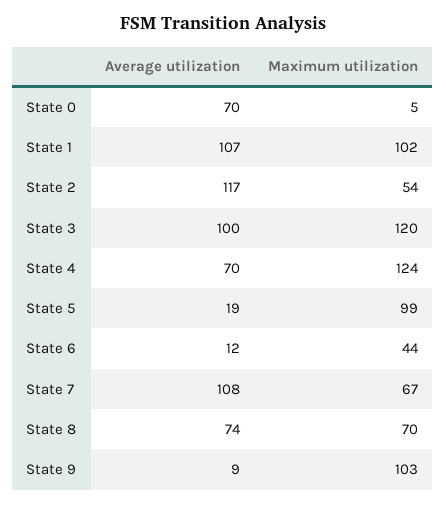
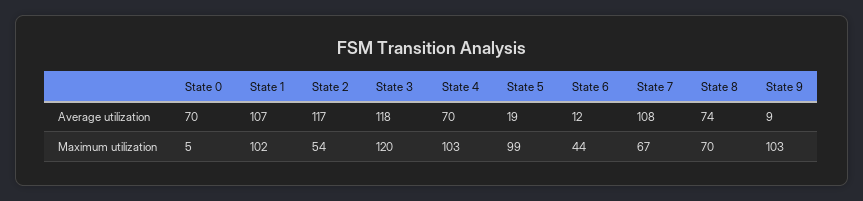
Average utilization, State 3: 100 -> 118
Maximum utilization, State 4: 124 -> 103

